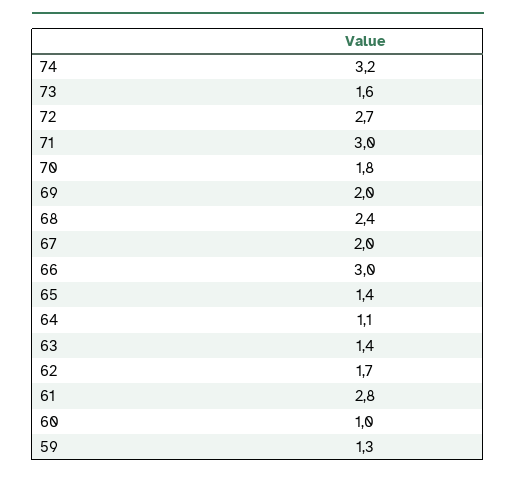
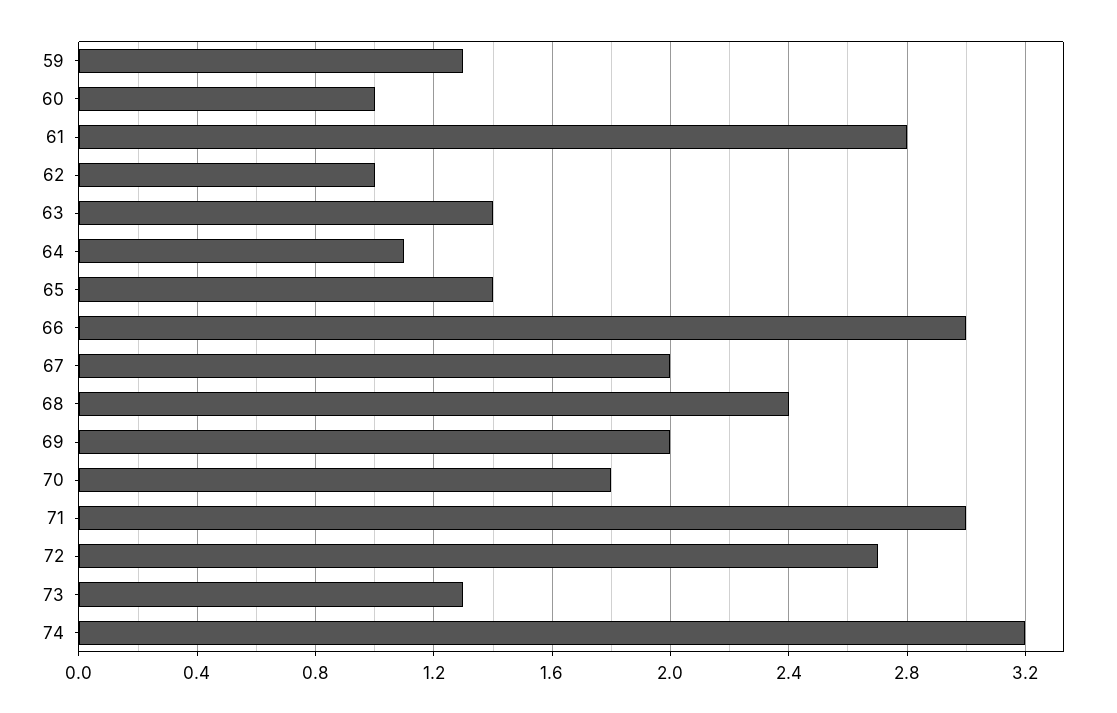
73: 1.6 -> 1.3
62: 1.7 -> 1

